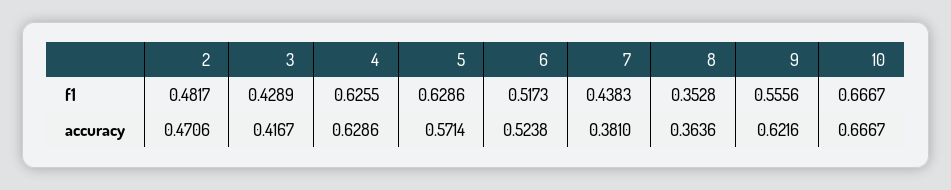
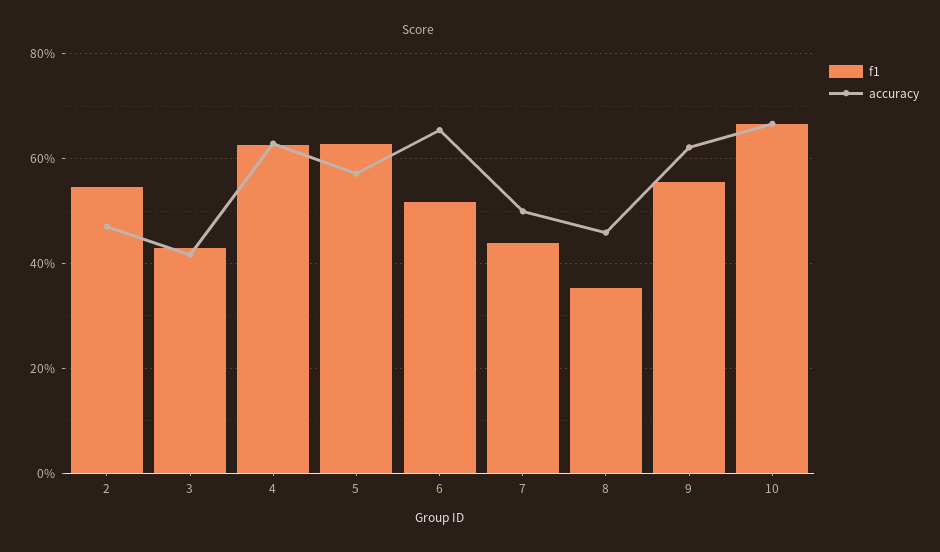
f1, 2: 0.4817 -> 0.54
accuracy, 6: 0.5238 -> 0.66
accuracy, 7: 0.381 -> 0.5
accuracy, 8: 0.3636 -> 0.46

